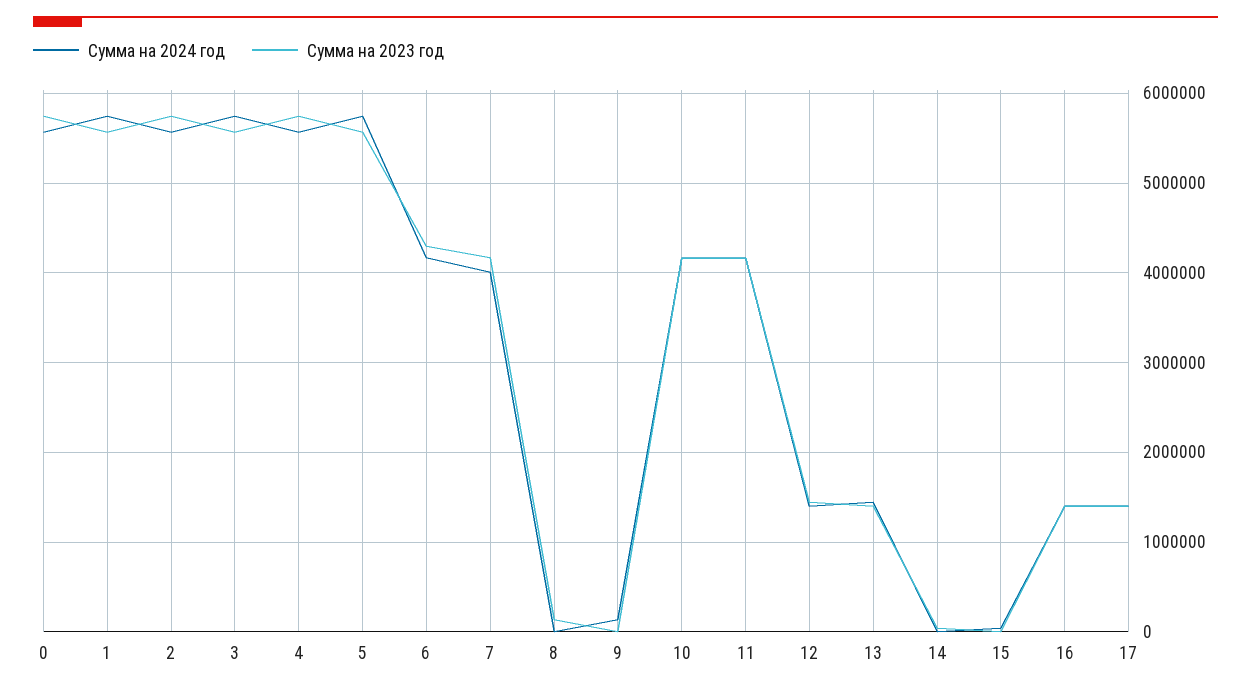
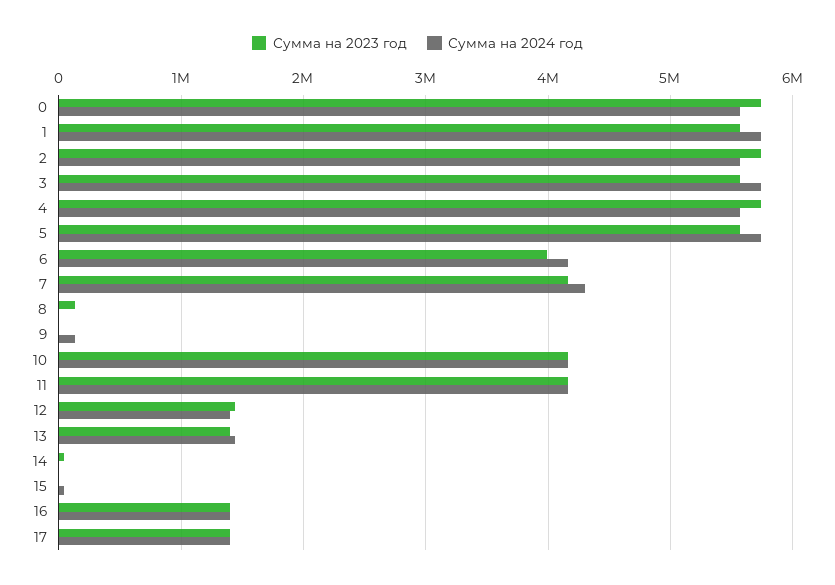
Сумма на 2023 год, 6: 4300000 -> 4000000
Сумма на 2024 год, 7: 4000000 -> 4300000

